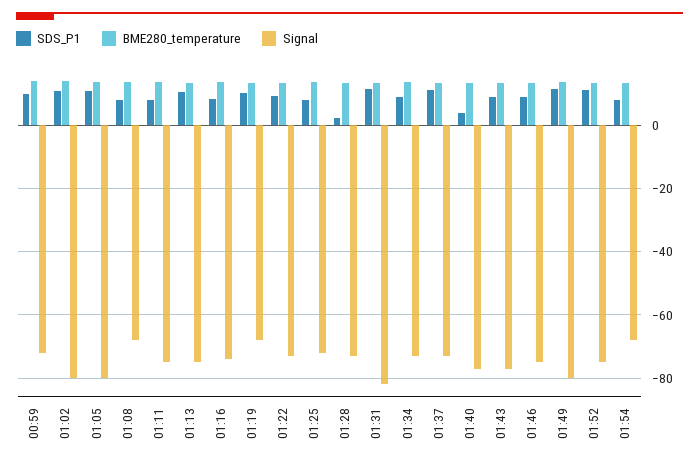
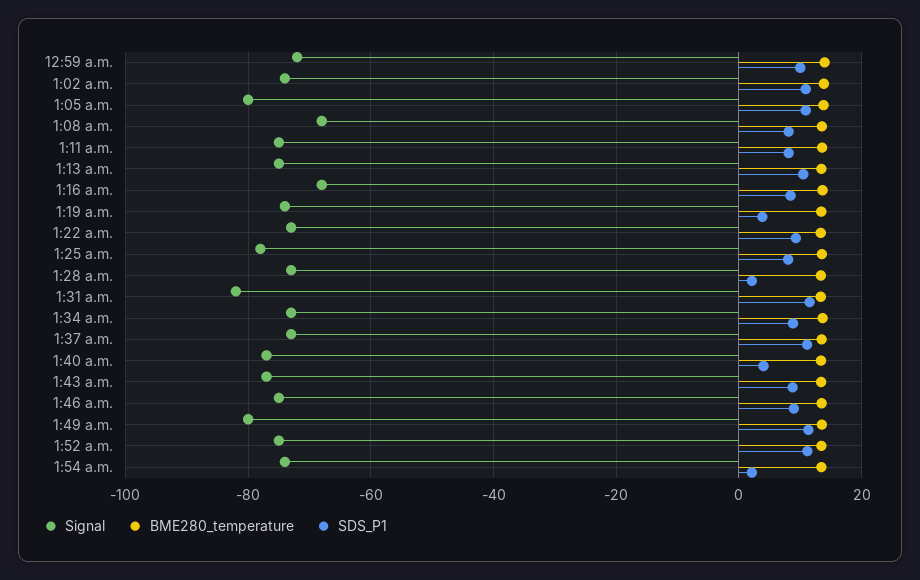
Signal, 01:02: -80 -> -74
Signal, 01:16: -74 -> -68
SDS_P1, 01:19: 10 -> 4
Signal, 01:19: -68 -> -74
Signal, 01:25: -72 -> -78
SDS_P1, 01:54: 8 -> 2
Signal, 01:54: -68 -> -74

